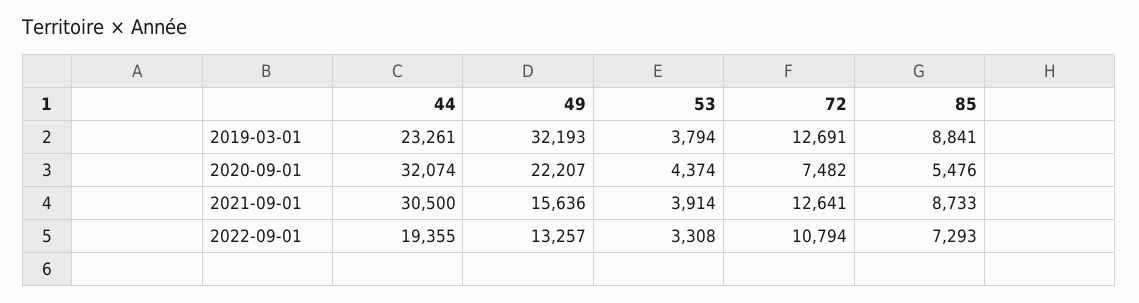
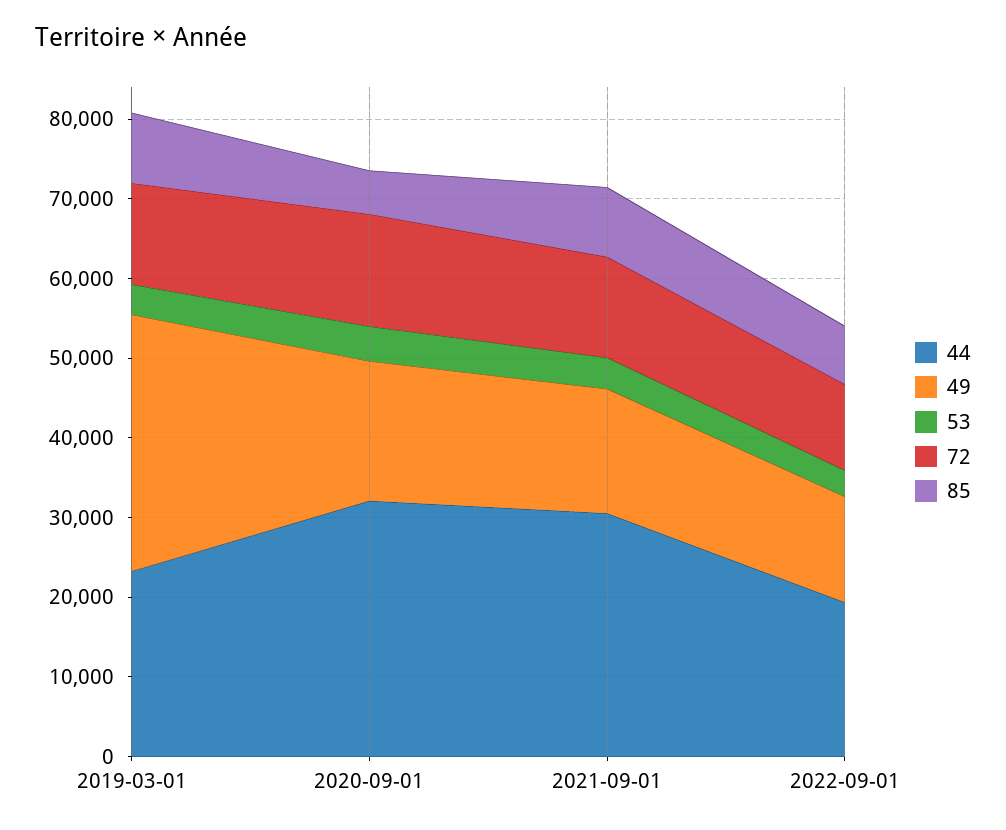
49, 2020-09-01: 22207 -> 18000
72, 2020-09-01: 7482 -> 14000

